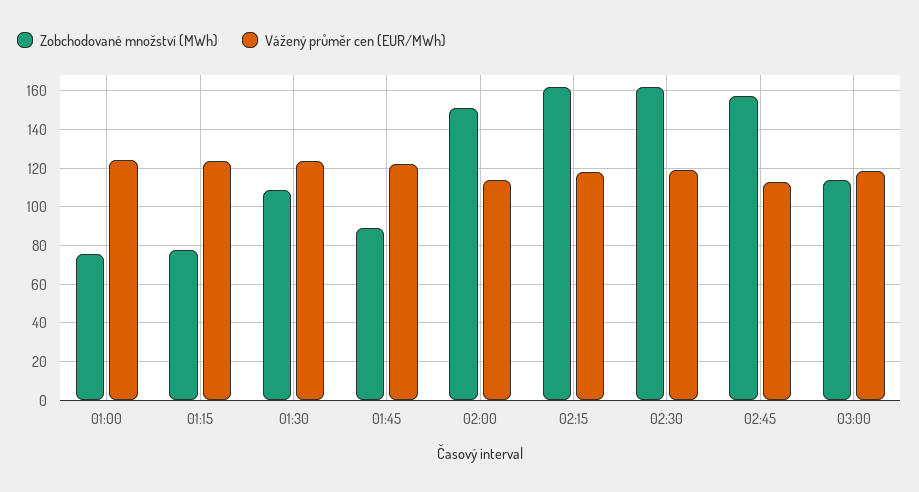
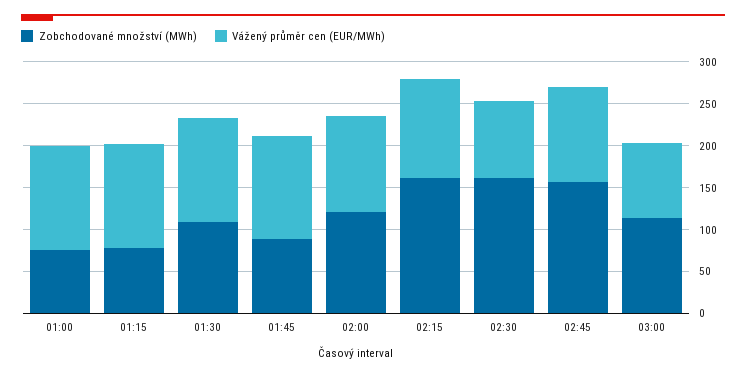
Zobchodované množství (MWh), 02:00: 150 -> 120
Vážený průměr cen (EUR/MWh), 02:30: 120 -> 90
Vážený průměr cen (EUR/MWh), 03:00: 120 -> 90

